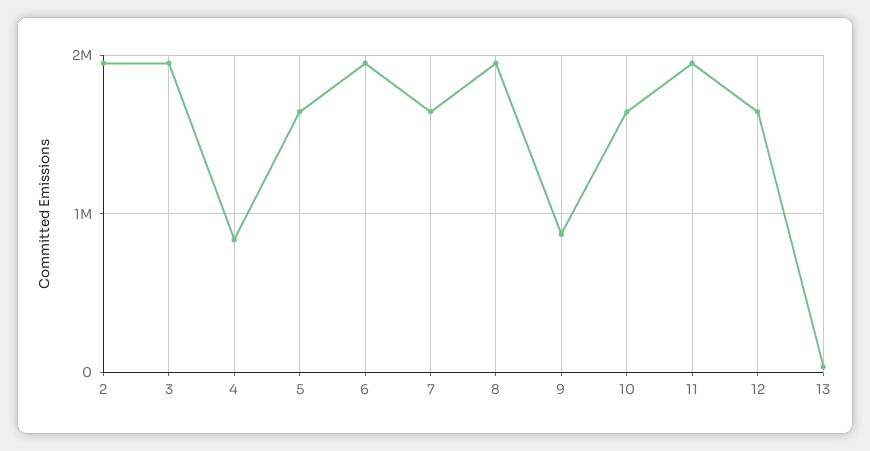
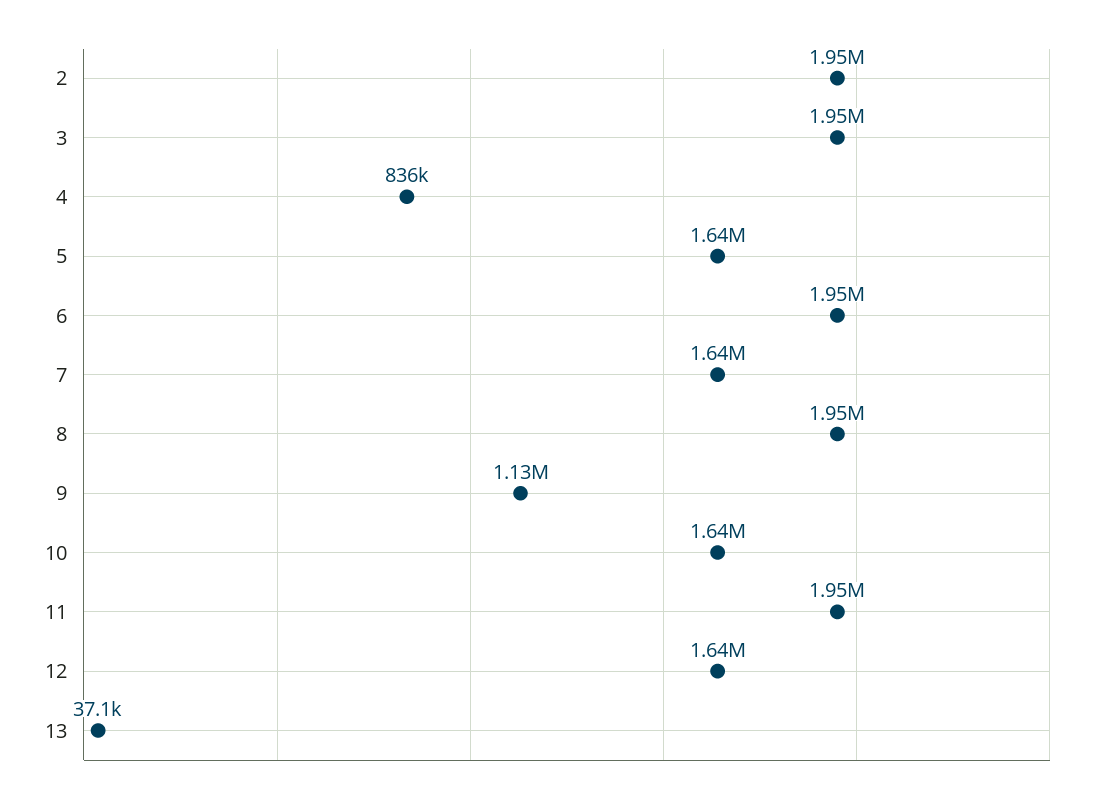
9: 900000 -> 1130000

